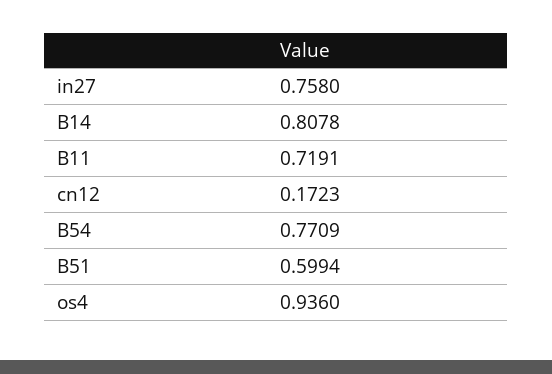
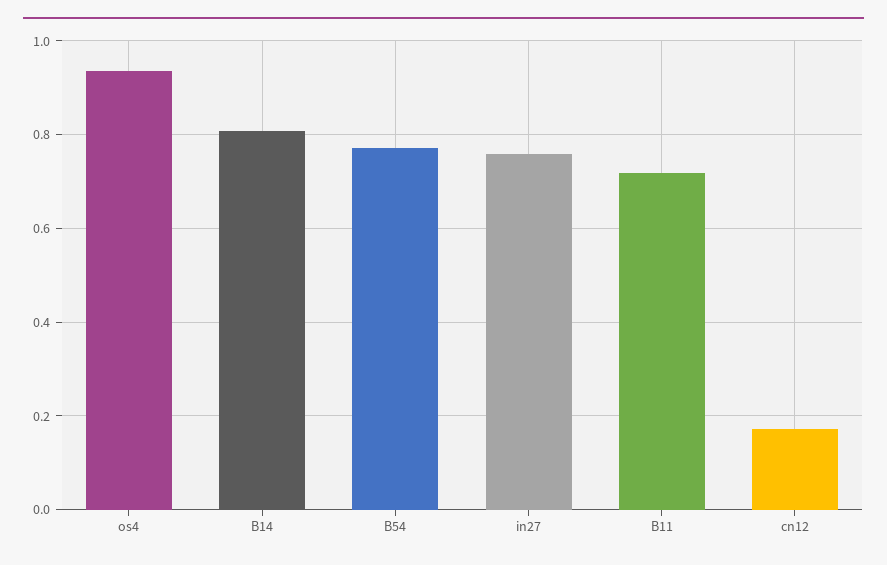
B51: 0.5994 -> none

